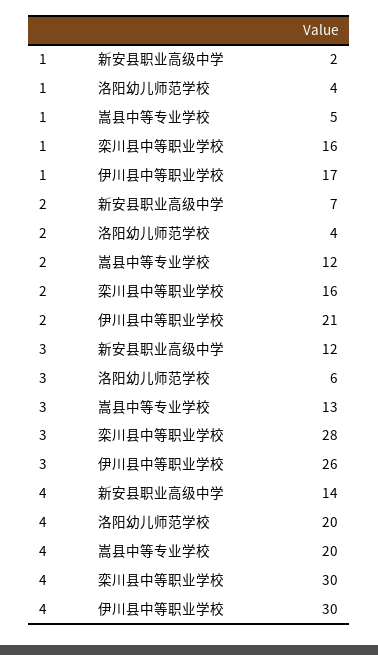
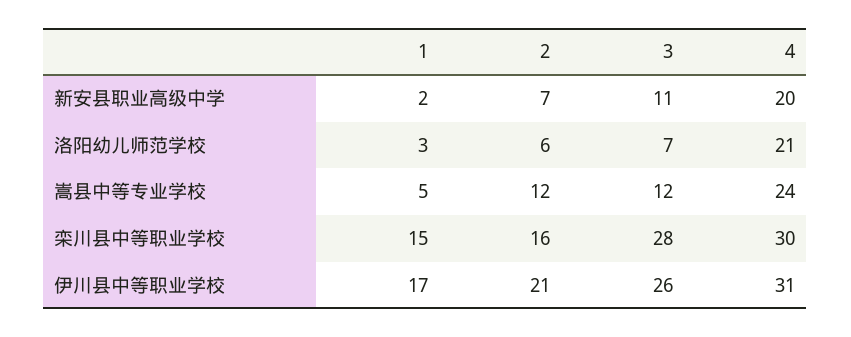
1, 洛阳幼儿师范学校: 4 -> 3
1, 栾川县中等职业学校: 16 -> 15
2, 洛阳幼儿师范学校: 4 -> 6
3, 新安县职业高级中学: 12 -> 11
3, 洛阳幼儿师范学校: 6 -> 7
3, 嵩县中等专业学校: 13 -> 12
4, 新安县职业高级中学: 14 -> 20
4, 洛阳幼儿师范学校: 20 -> 21
4, 嵩县中等专业学校: 20 -> 24
4, 伊川县中等职业学校: 30 -> 31

